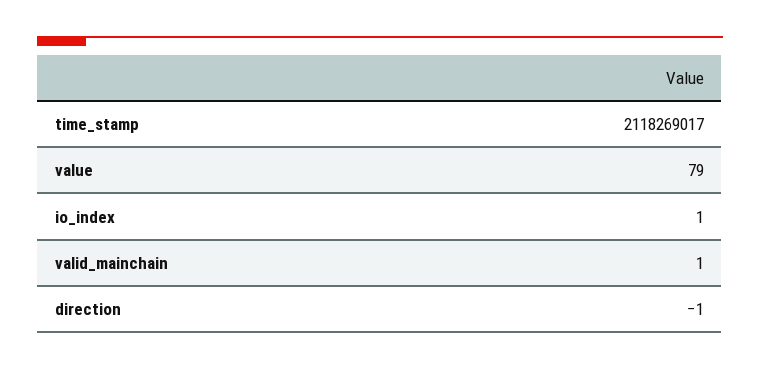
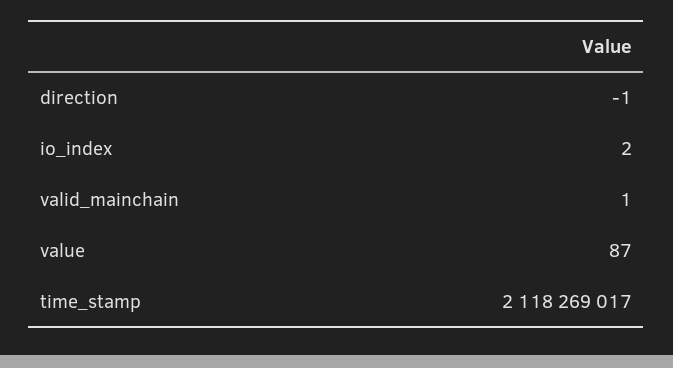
value: 79 -> 87
io_index: 1 -> 2

